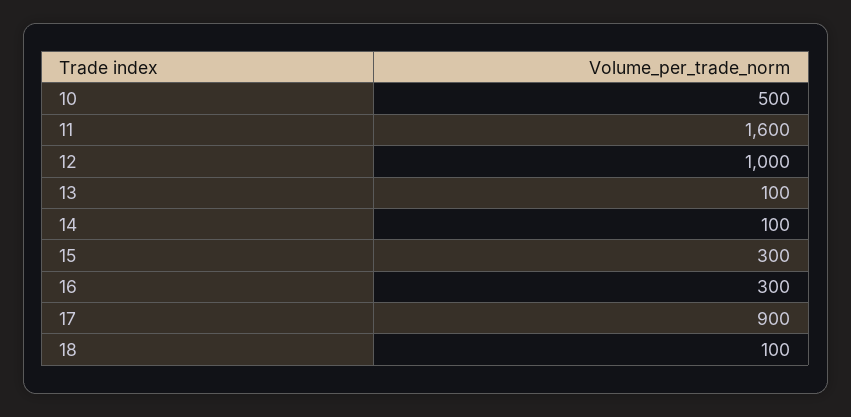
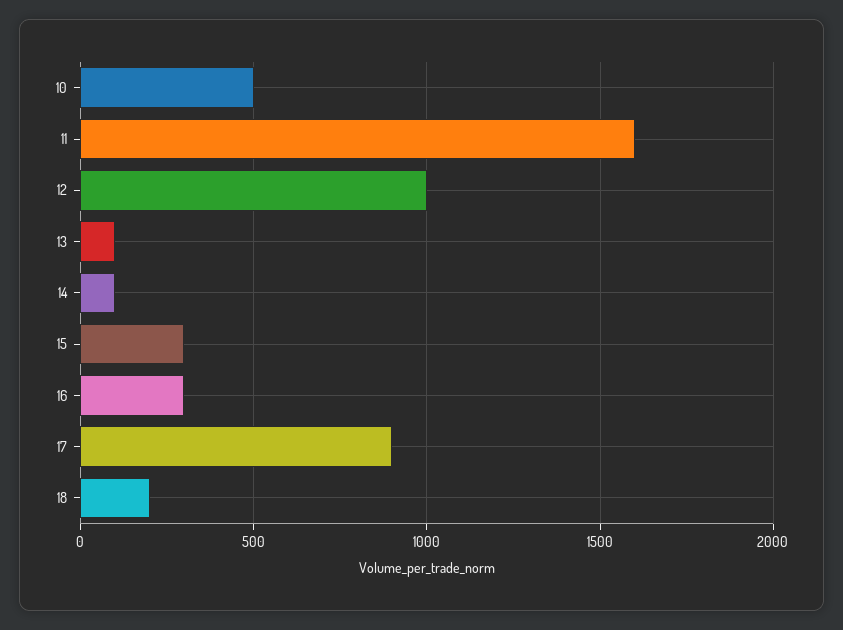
18: 100 -> 200

